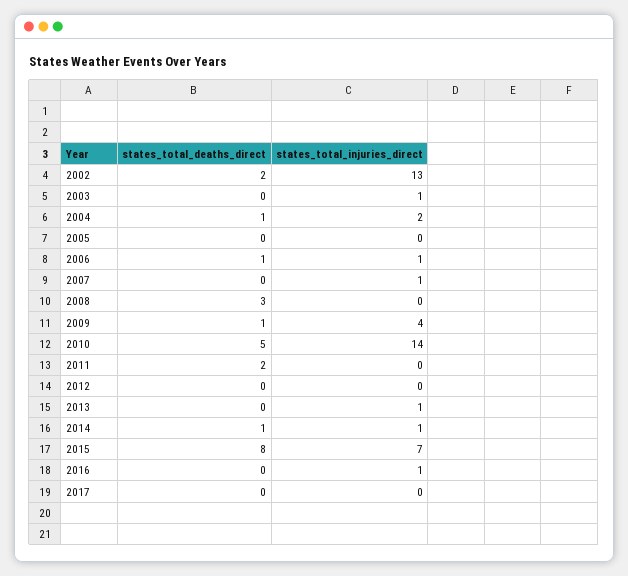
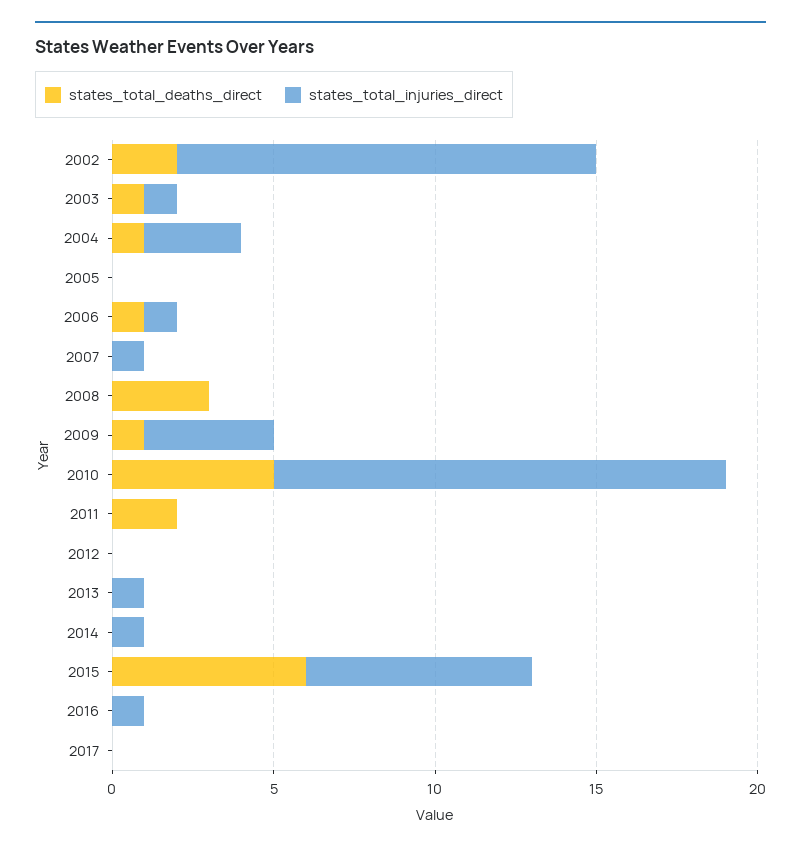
states_total_deaths_direct, 2003: 0 -> 1
states_total_injuries_direct, 2004: 2 -> 3
states_total_deaths_direct, 2014: 1 -> 0
states_total_deaths_direct, 2015: 8 -> 6

